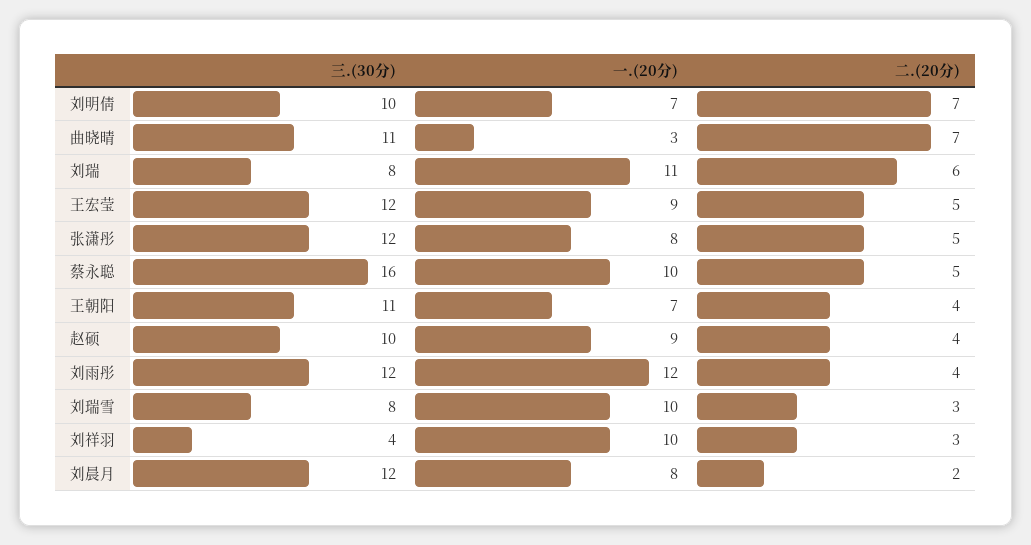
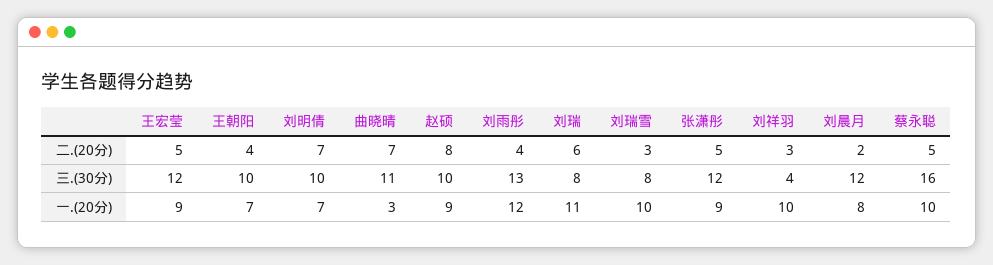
一.(20分), 张潇彤: 8 -> 9
三.(30分), 王朝阳: 11 -> 10
二.(20分), 赵硕: 4 -> 8
三.(30分), 刘雨彤: 12 -> 13

